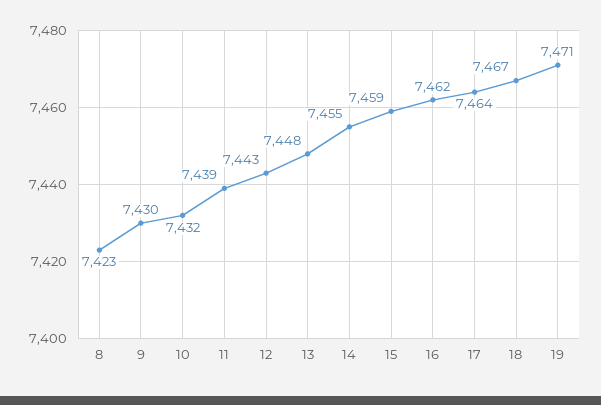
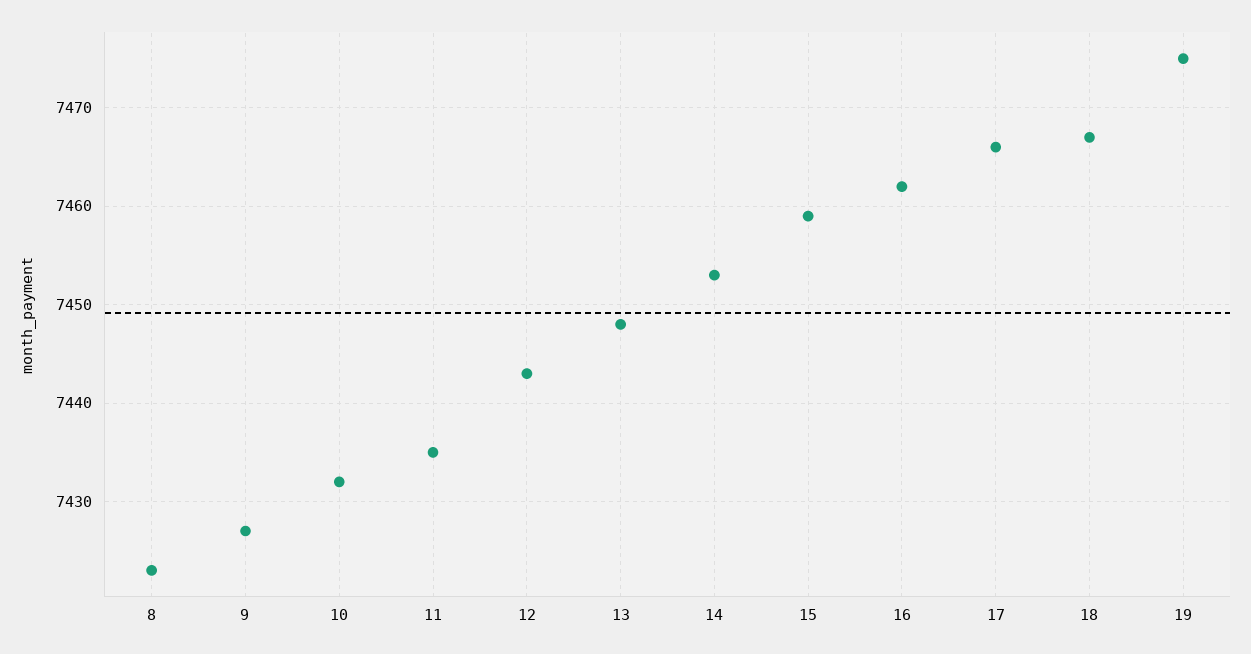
9: 7430 -> 7427
11: 7439 -> 7435
14: 7455 -> 7453
17: 7464 -> 7466
19: 7471 -> 7475

